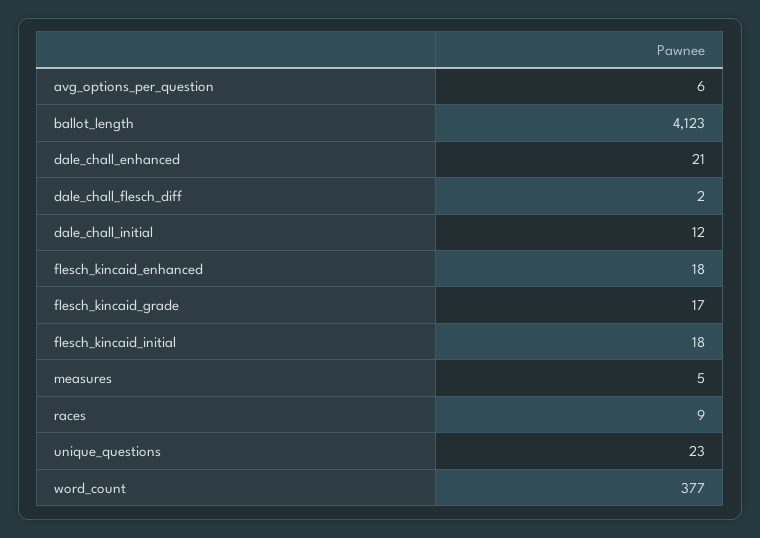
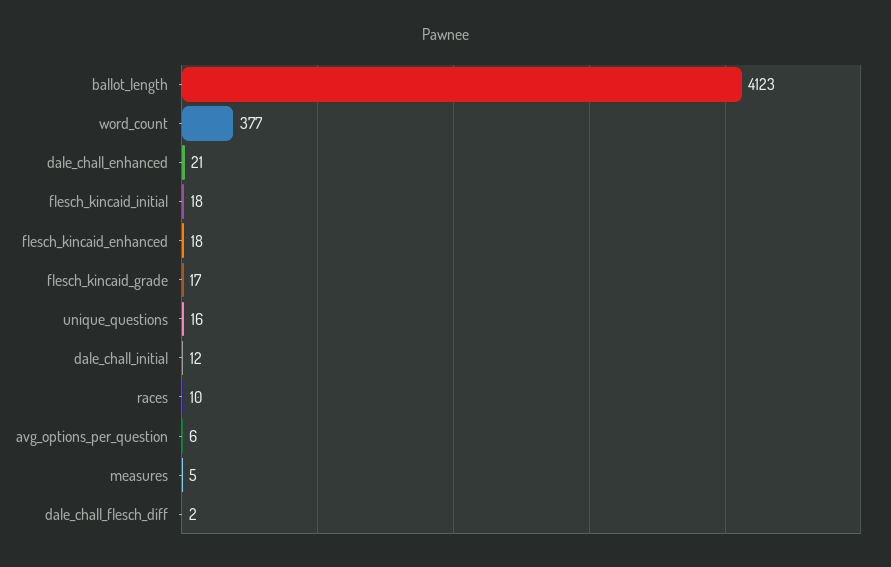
races: 9 -> 10
unique_questions: 23 -> 16

